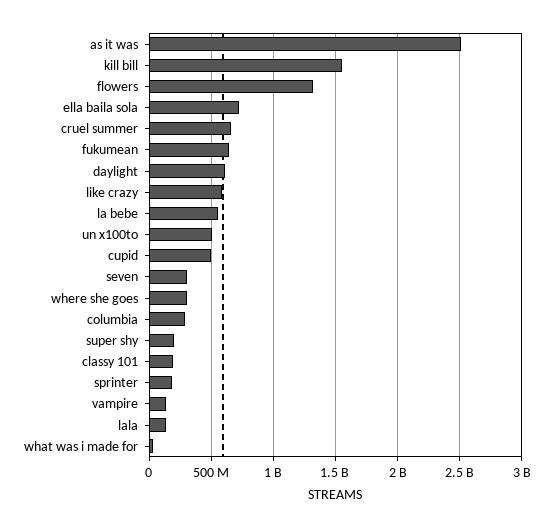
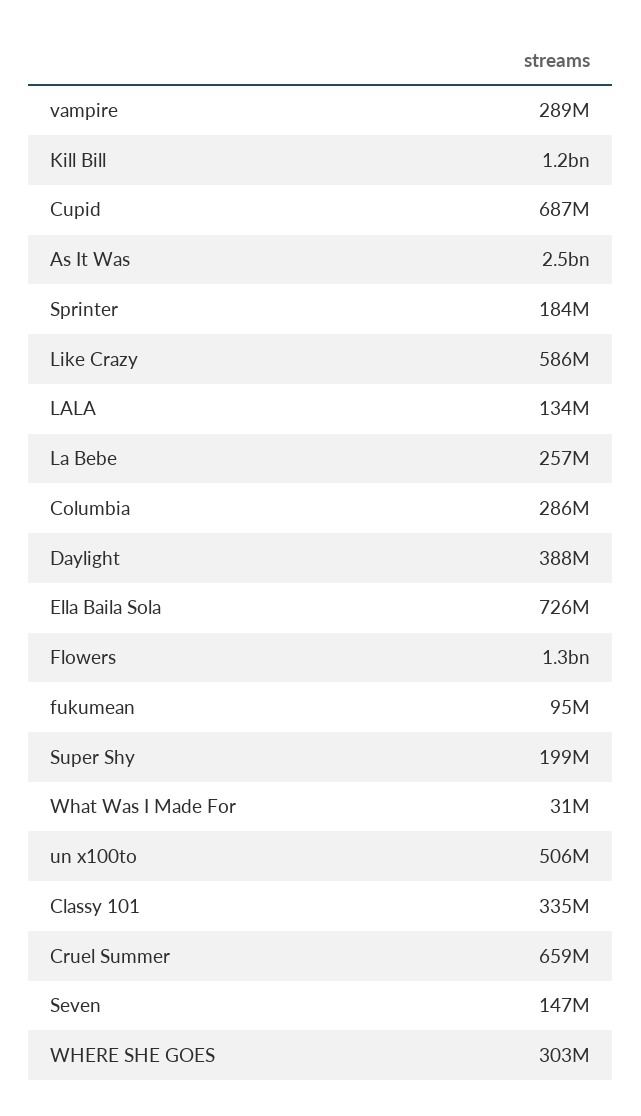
kill bill: 1550000000 -> 1200000000
fukumean: 650000000 -> 95000000
daylight: 600000000 -> 388000000
la bebe: 550000000 -> 257000000
cupid: 500000000 -> 687000000
seven: 300000000 -> 147000000
classy 101: 200000000 -> 335000000
vampire: 150000000 -> 289000000

